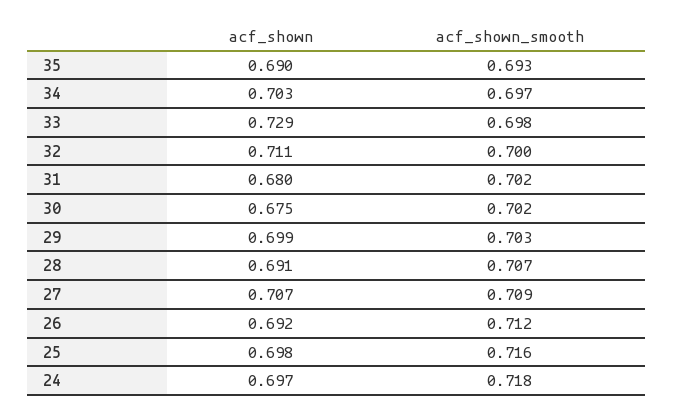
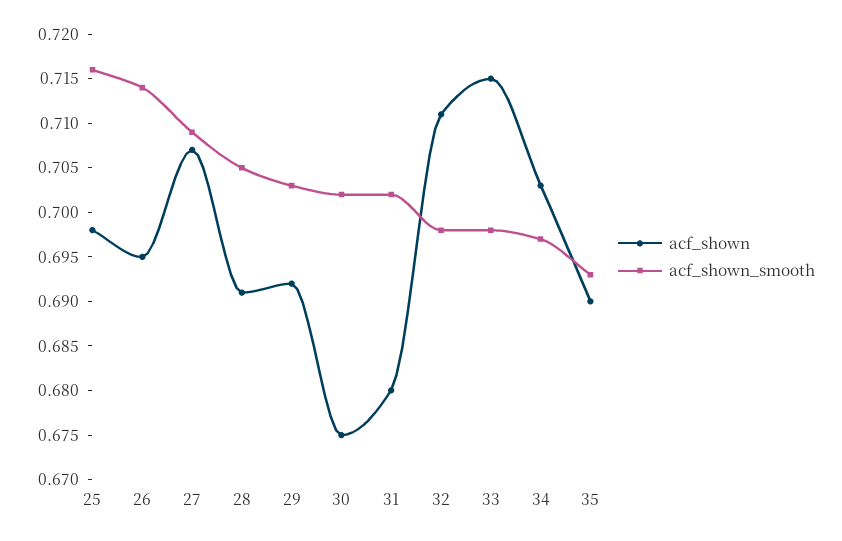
acf_shown, 33: 0.729 -> 0.715
acf_shown_smooth, 32: 0.7 -> 0.698
acf_shown, 29: 0.699 -> 0.692
acf_shown_smooth, 28: 0.707 -> 0.705
acf_shown, 26: 0.692 -> 0.695
acf_shown_smooth, 26: 0.712 -> 0.714
acf_shown, 24: 0.697 -> none
acf_shown_smooth, 24: 0.718 -> none

